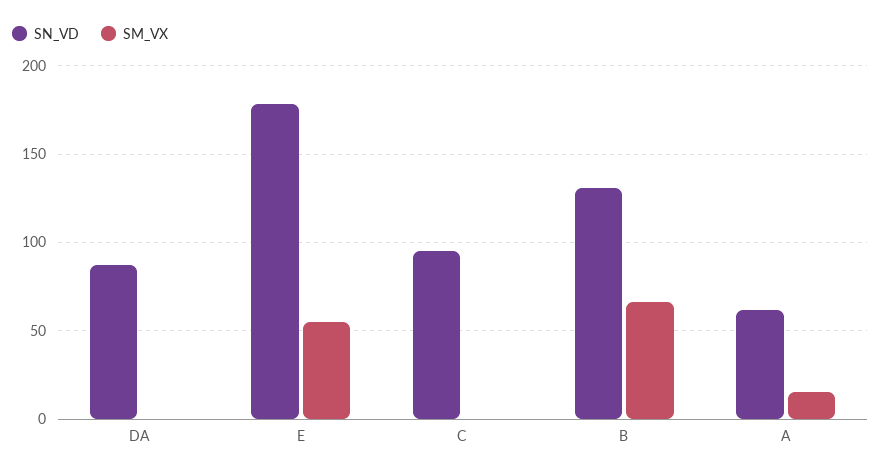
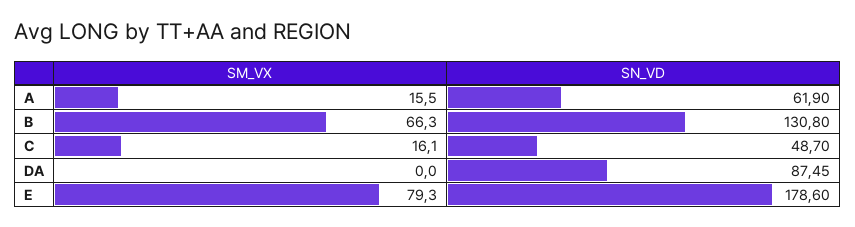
SM_VX, E: 55 -> 79.3
SN_VD, C: 95 -> 48.7
SM_VX, C: 0 -> 16.1

